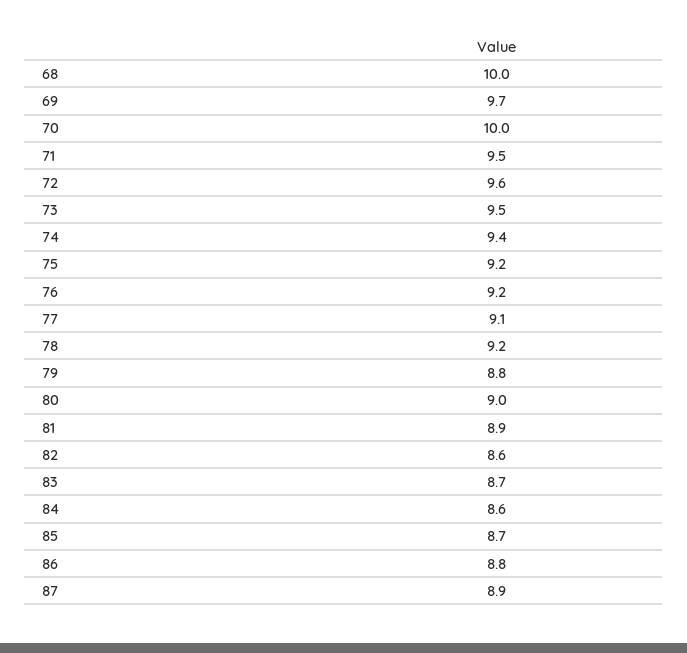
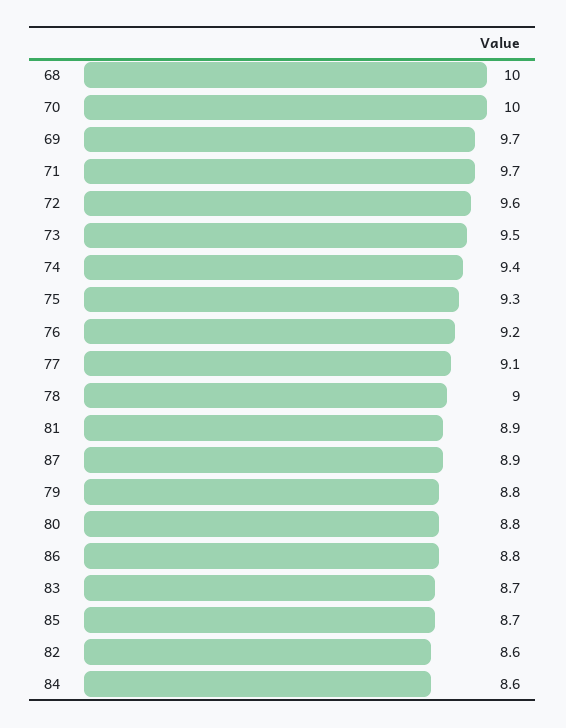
71: 9.5 -> 9.7
75: 9.2 -> 9.3
78: 9.2 -> 9
80: 9 -> 8.8

